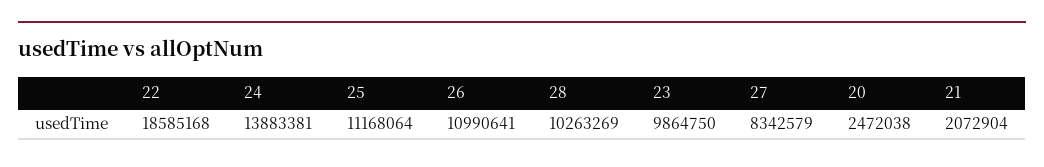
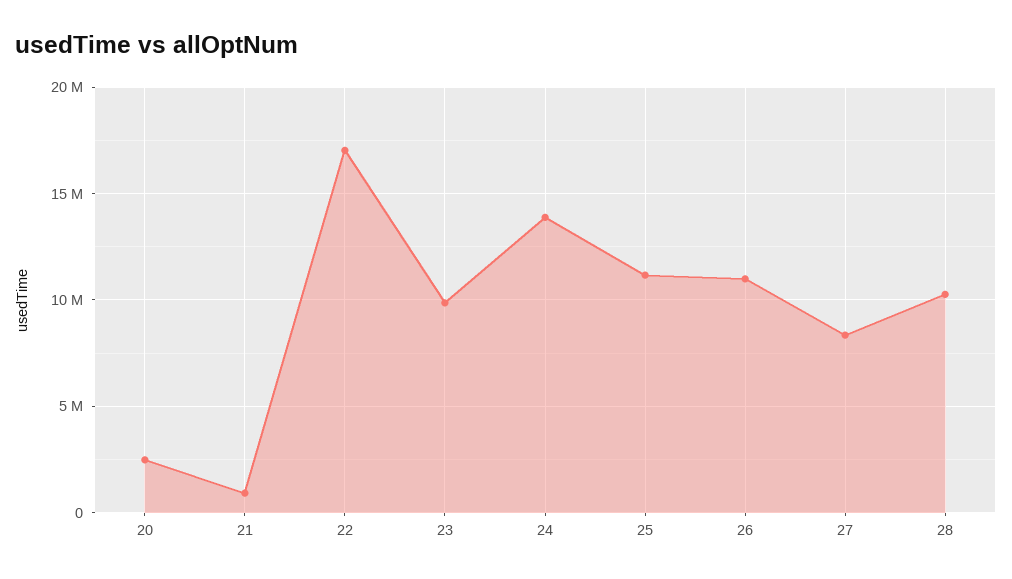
22: 18585168 -> 17000000
21: 2072904 -> 1000000

